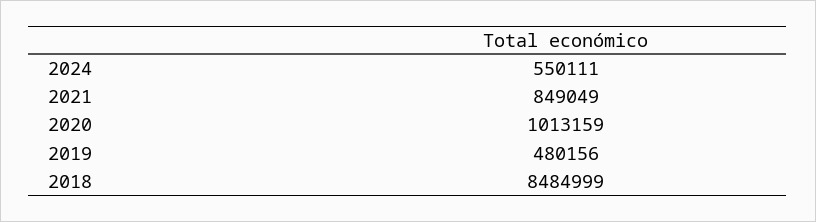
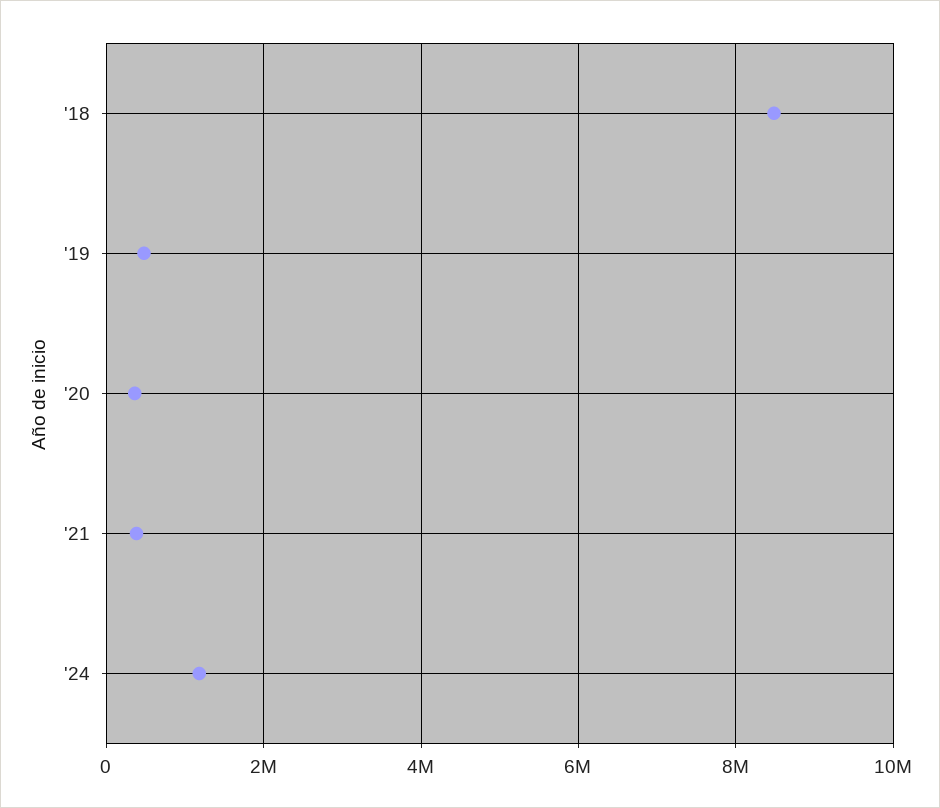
2024: 550111 -> 1200000
2021: 849049 -> 400000
2020: 1013159 -> 400000

